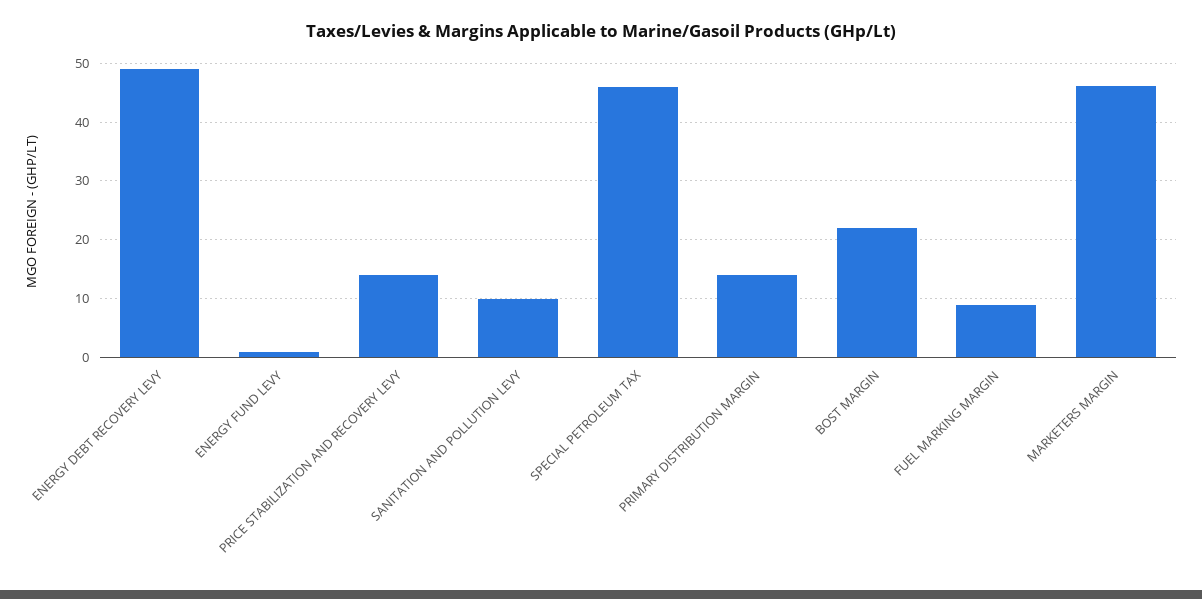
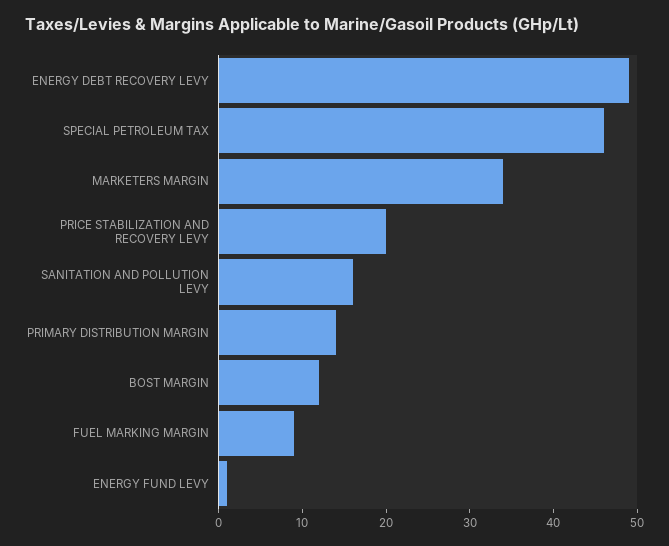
PRICE STABILIZATION AND RECOVERY LEVY: 14 -> 20
SANITATION AND POLLUTION LEVY: 10 -> 16
BOST MARGIN: 22 -> 12
MARKETERS MARGIN: 46 -> 34

